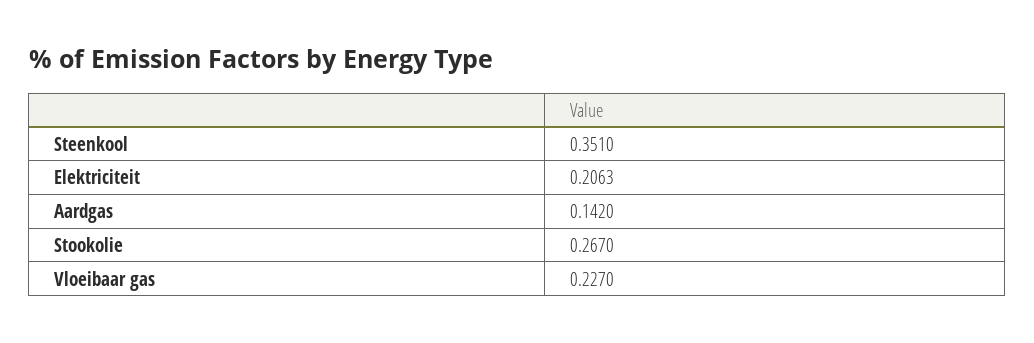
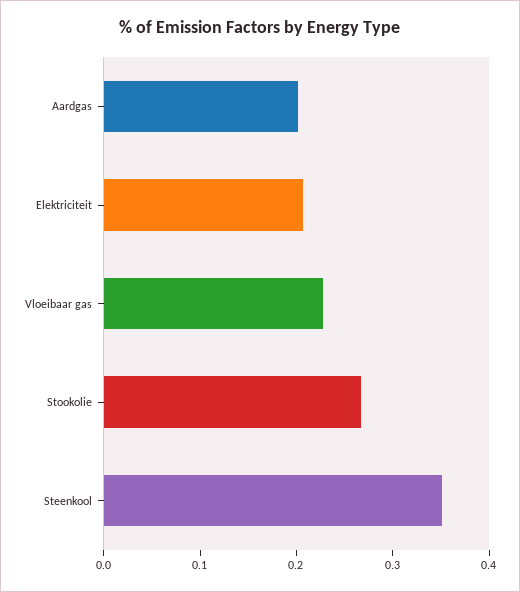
Aardgas: 0.142 -> 0.2

